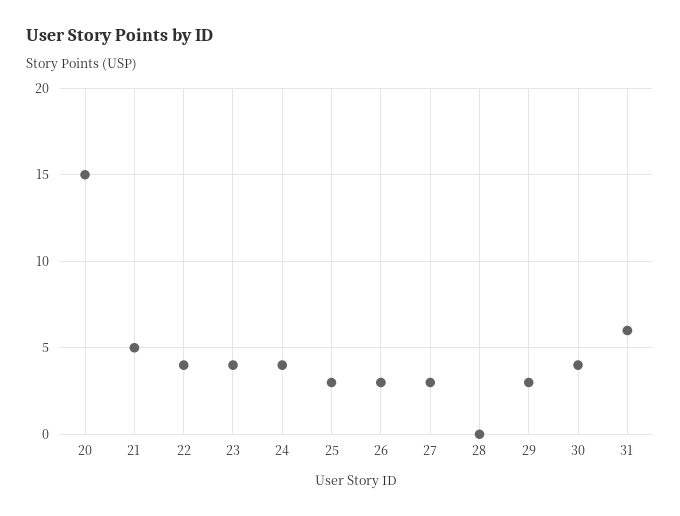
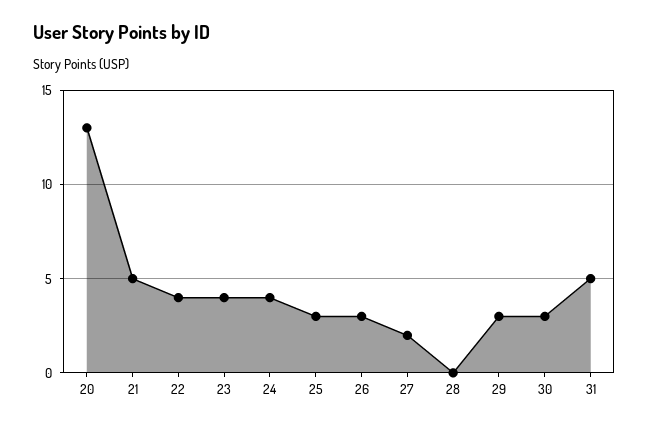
20: 15 -> 13
27: 3 -> 2
30: 4 -> 3
31: 6 -> 5

